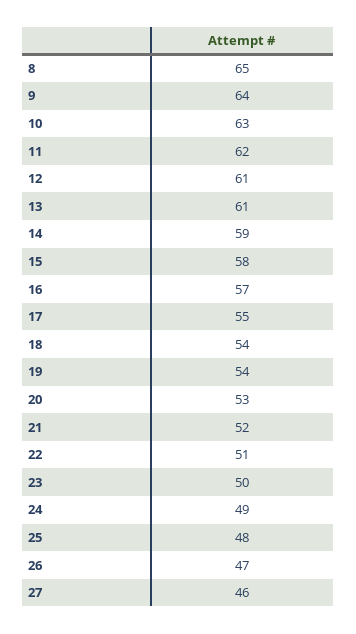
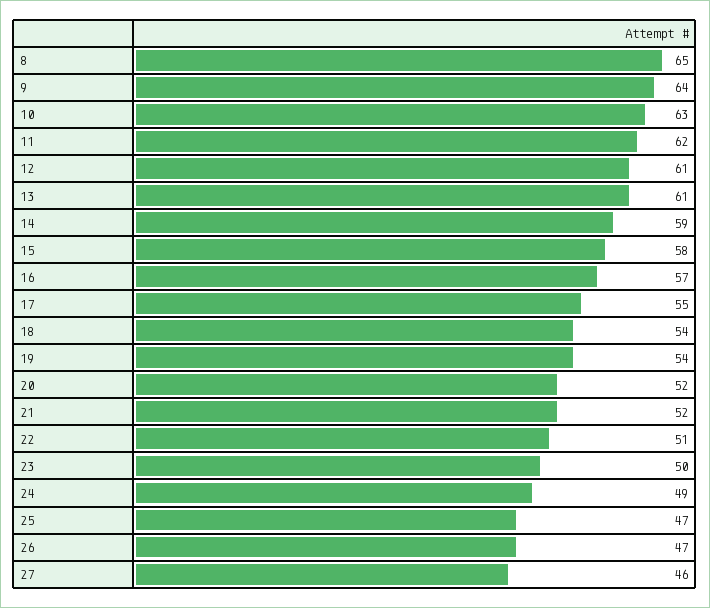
20: 53 -> 52
25: 48 -> 47

